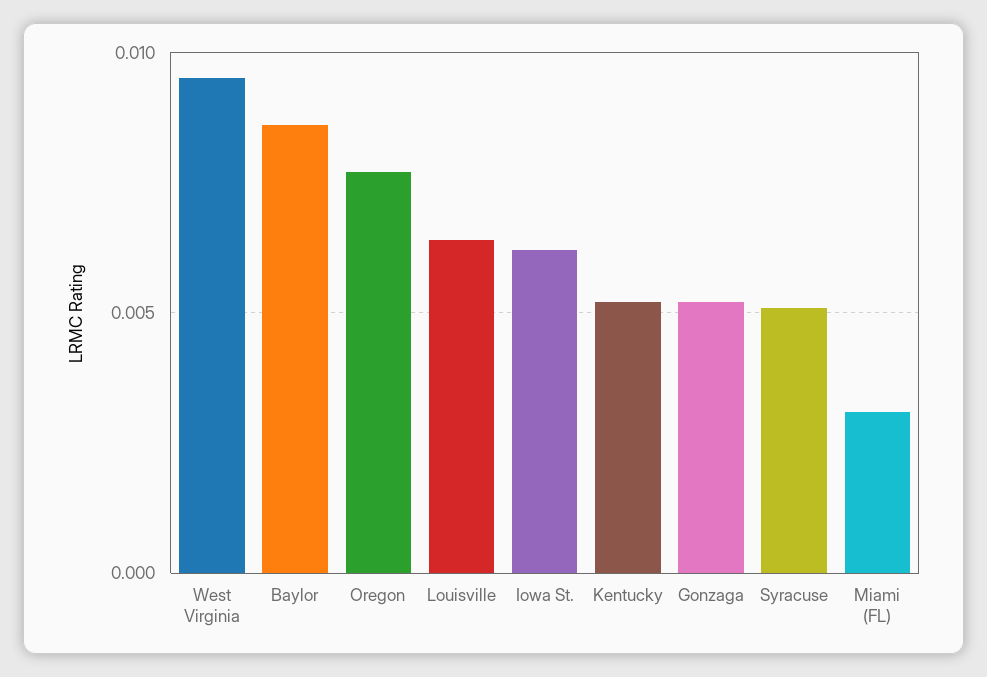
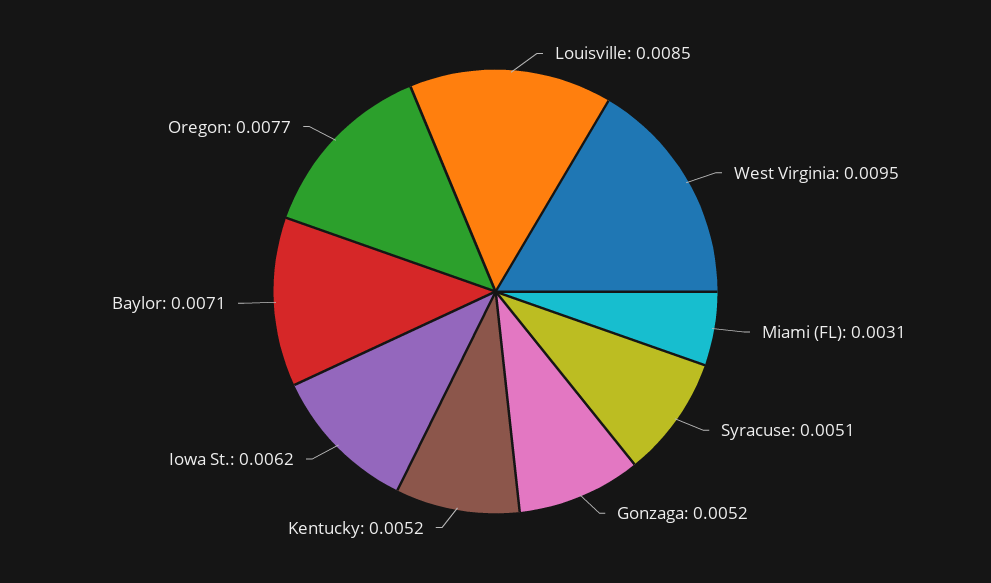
Baylor: 0.0085 -> 0.0071
Louisville: 0.0065 -> 0.0085

